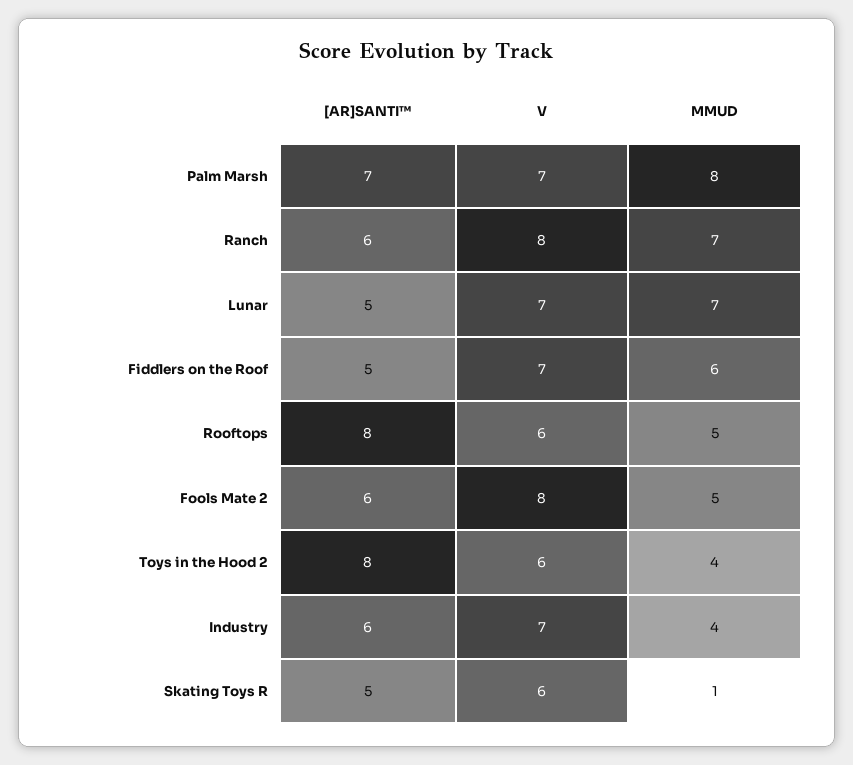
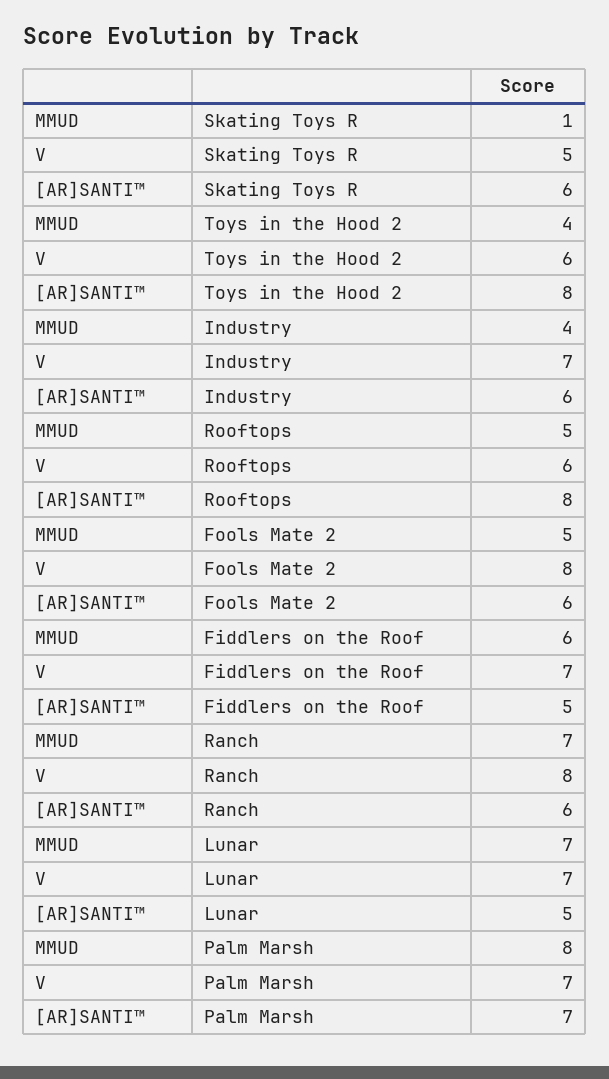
[AR]SANTI™, Skating Toys R: 5 -> 6
V, Skating Toys R: 6 -> 5

